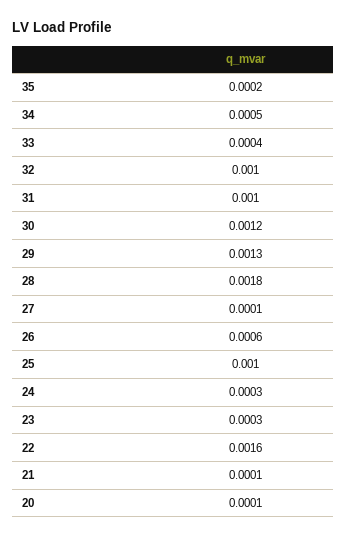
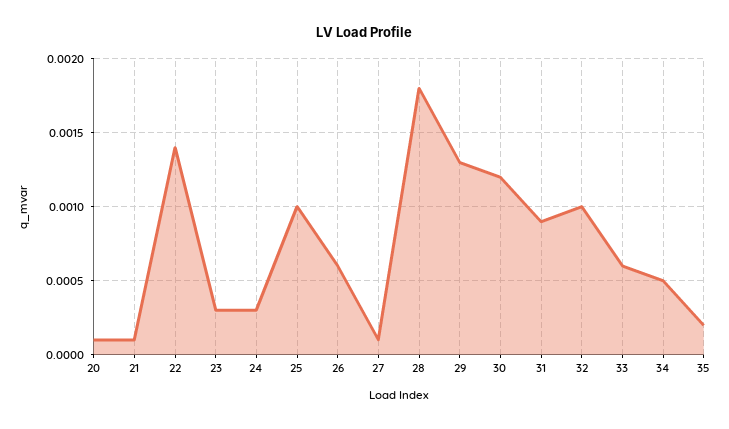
33: 0.0004 -> 0.0006
31: 0.001 -> 0.0009
22: 0.0016 -> 0.0014

